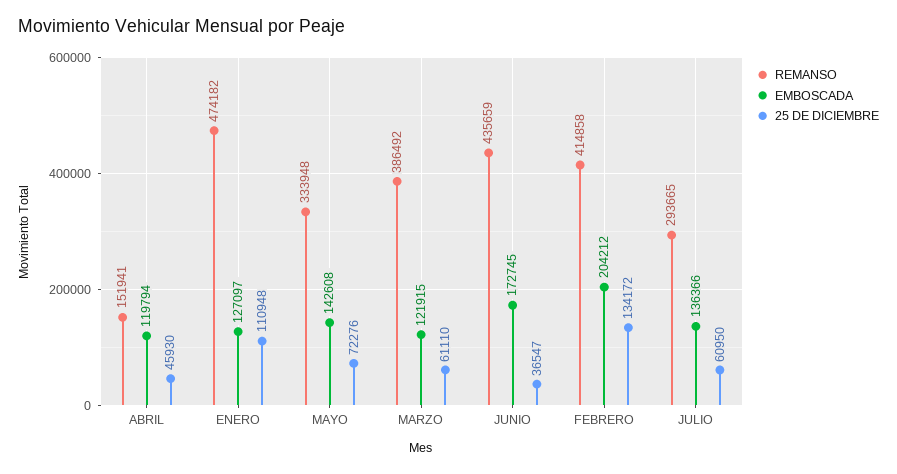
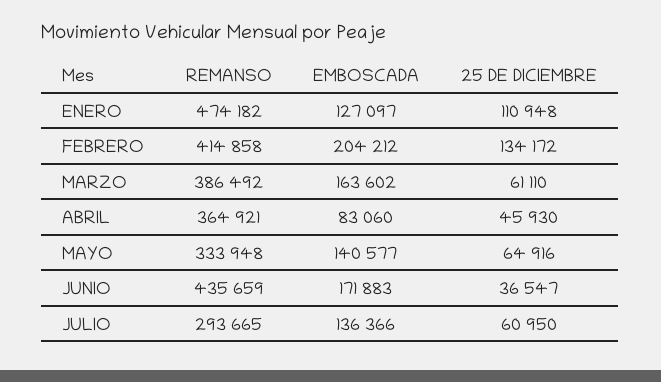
REMANSO, ABRIL: 151941 -> 364921
EMBOSCADA, ABRIL: 119794 -> 83060
EMBOSCADA, MAYO: 142608 -> 140577
25 DE DICIEMBRE, MAYO: 72276 -> 64916
EMBOSCADA, MARZO: 121915 -> 163602
EMBOSCADA, JUNIO: 172745 -> 171883

